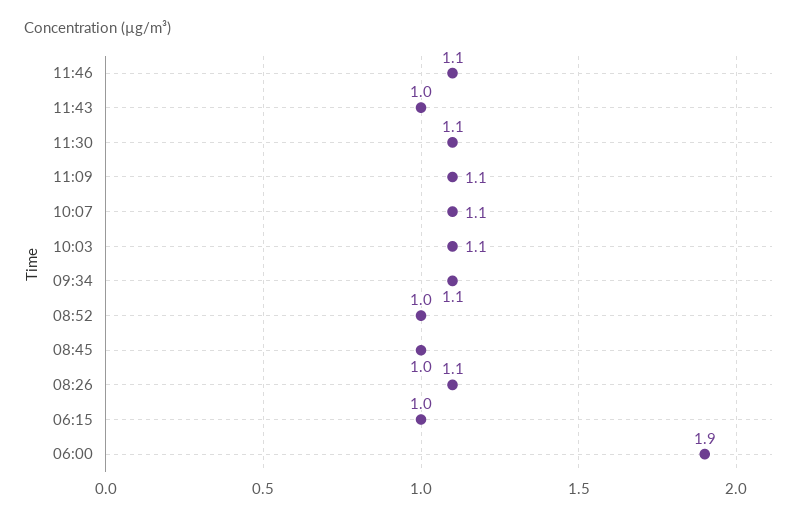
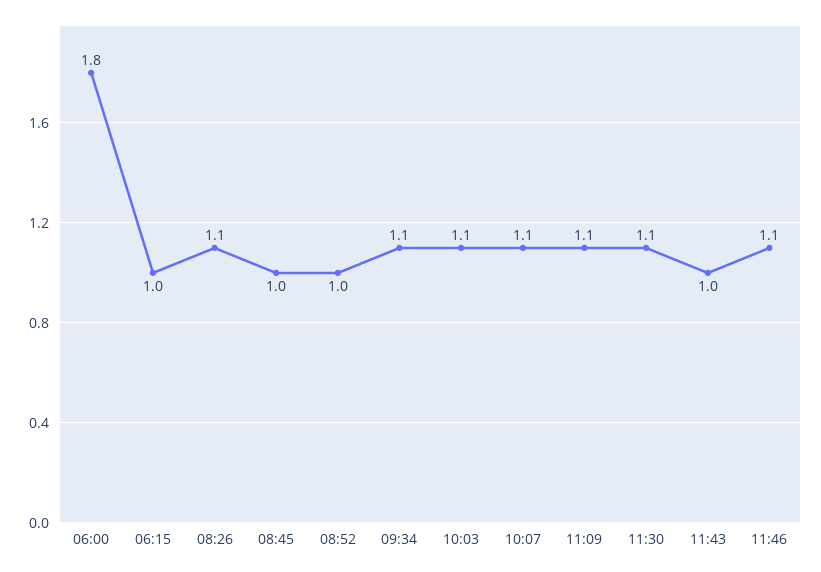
06:00: 1.9 -> 1.8

